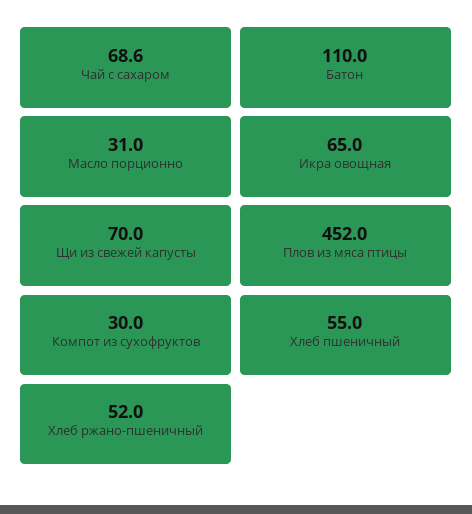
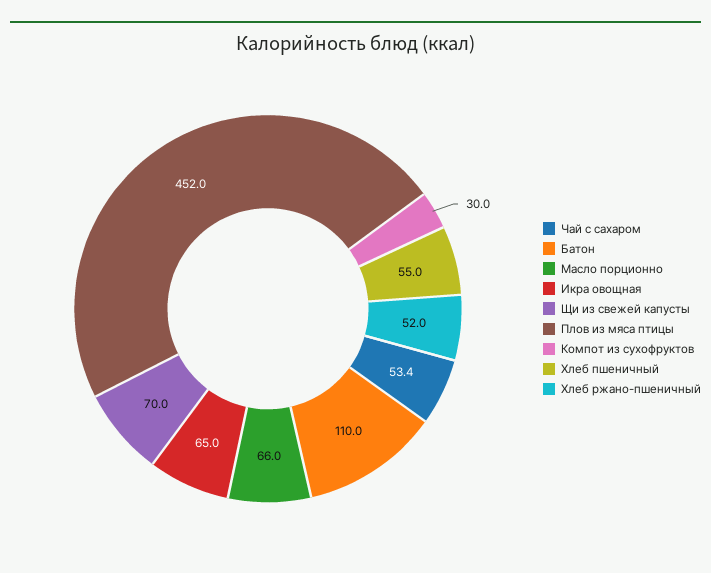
Чай с сахаром: 68.6 -> 53.4
Масло порционно: 31 -> 66

